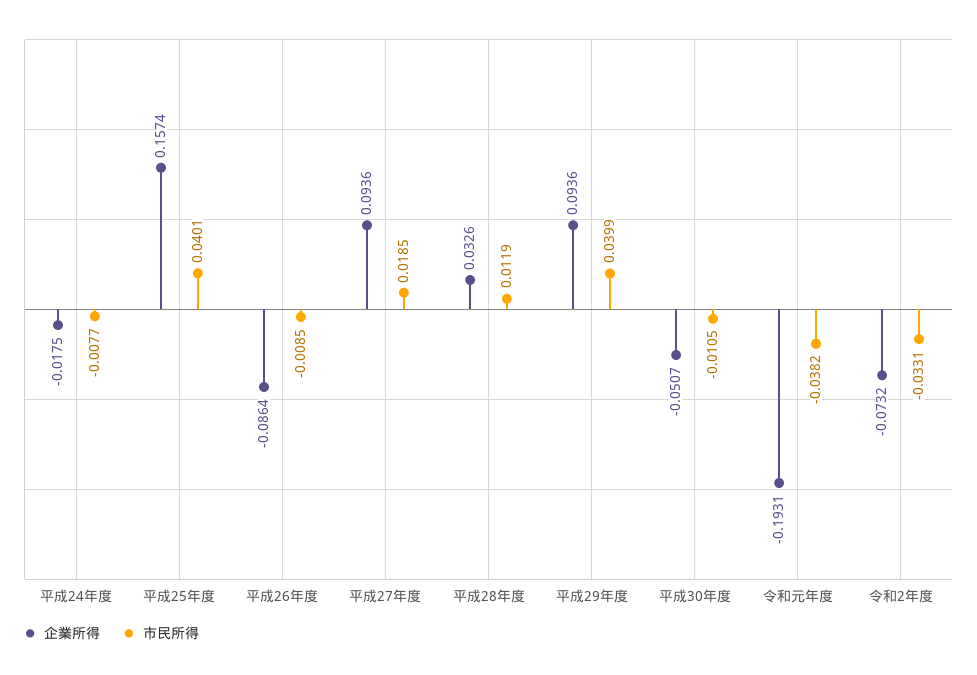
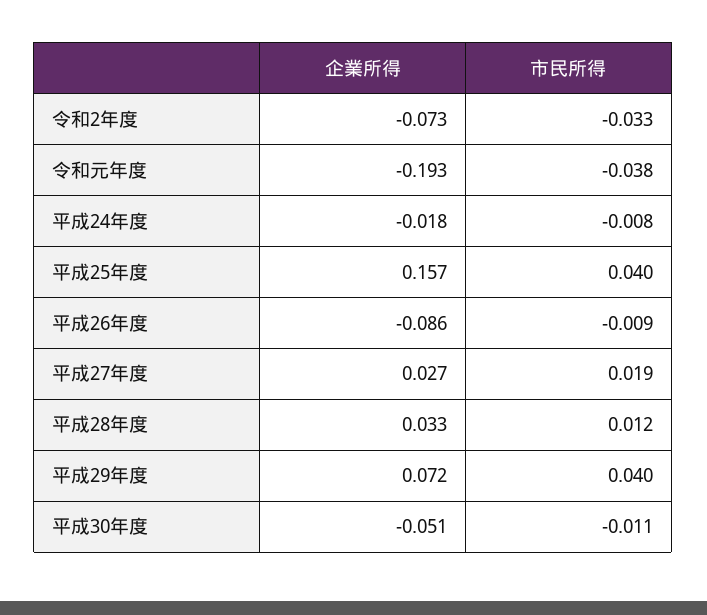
企業所得, 平成27年度: 0.0936 -> 0.027
企業所得, 平成29年度: 0.0936 -> 0.072

